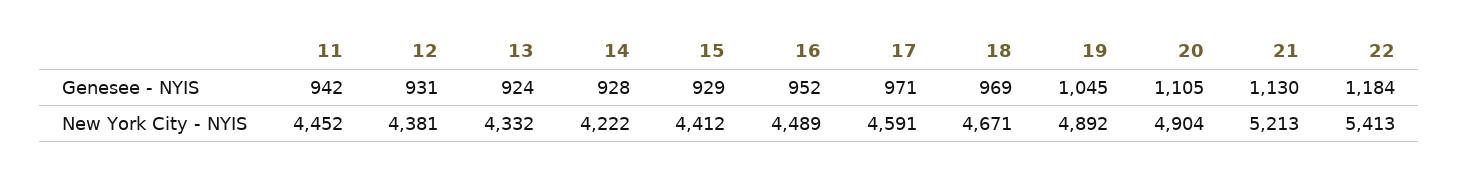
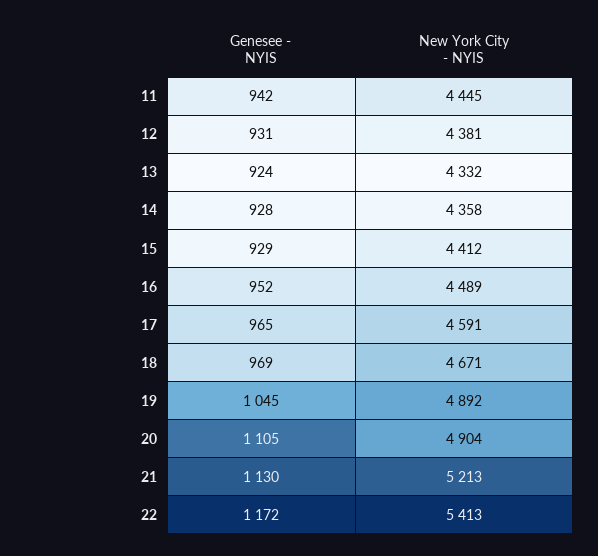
17, Genesee - NYIS: 971 -> 965
22, Genesee - NYIS: 1184 -> 1172
11, New York City - NYIS: 4452 -> 4445
14, New York City - NYIS: 4222 -> 4358

